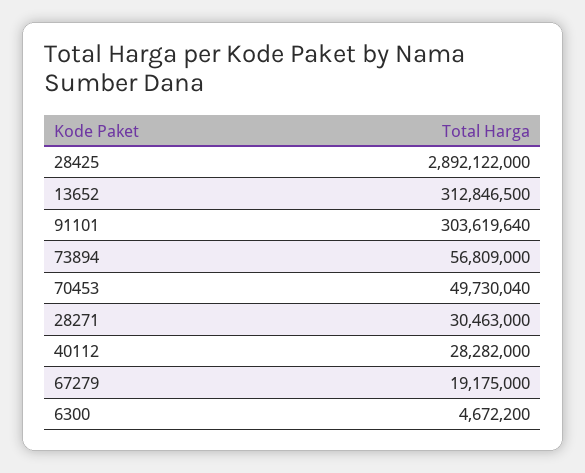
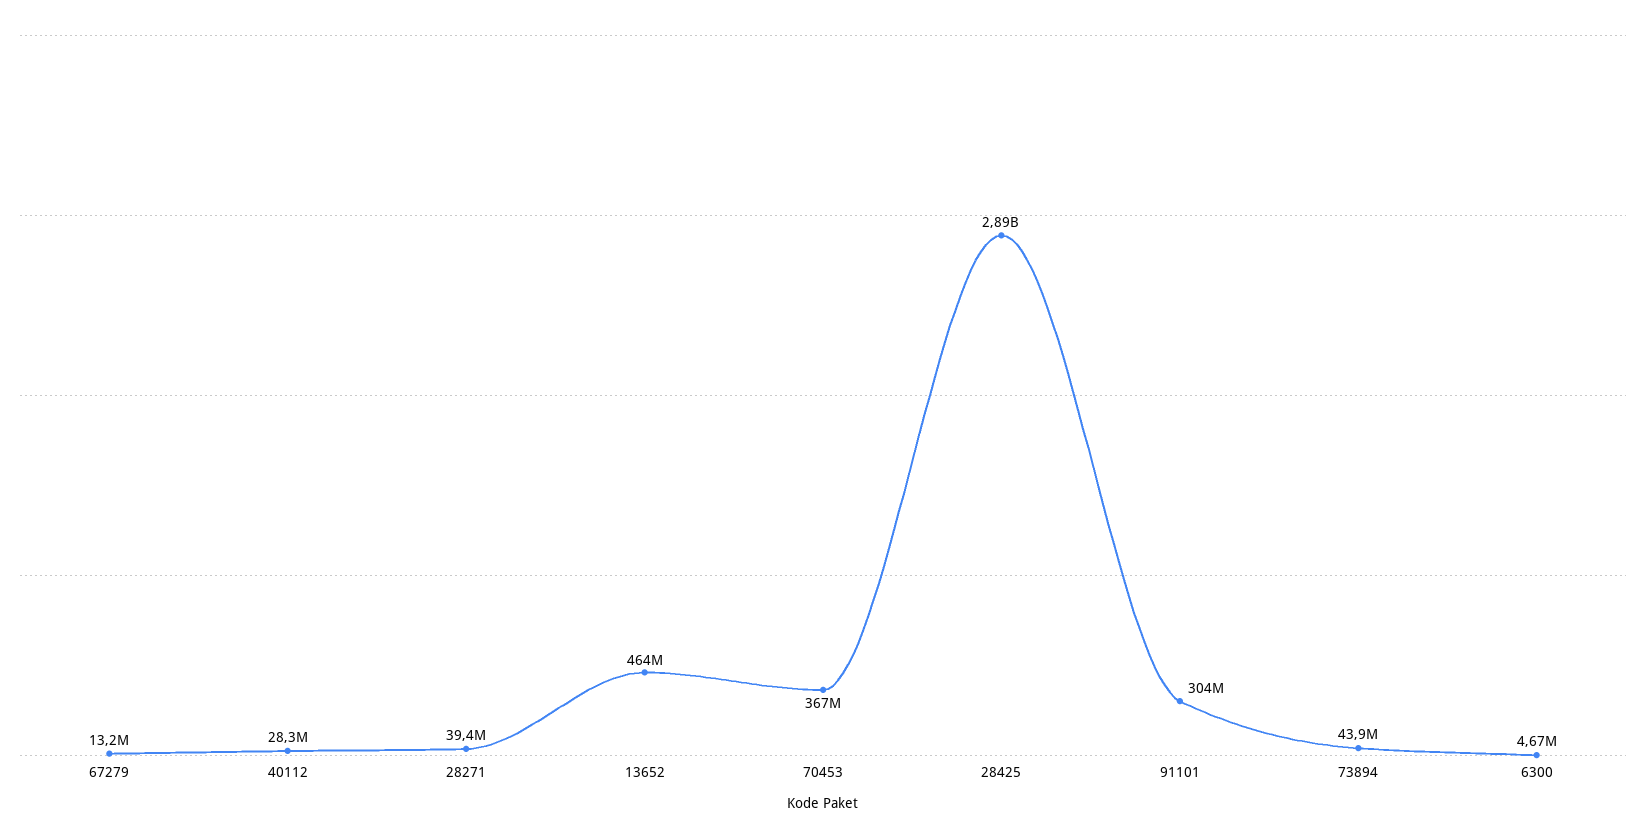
13652: 312846500 -> 464000000
73894: 56809000 -> 43900000
70453: 49730040 -> 367000000
28271: 30463000 -> 39400000
67279: 19175000 -> 13200000

